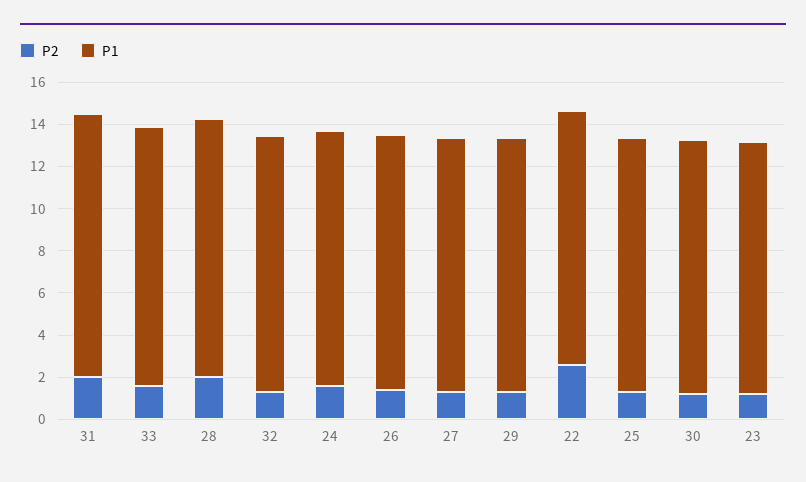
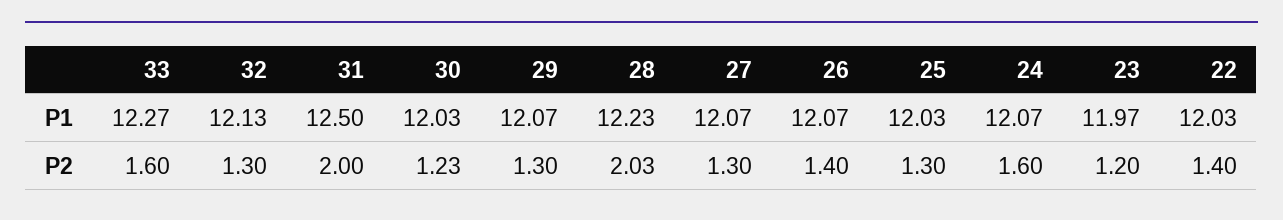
P2, 22: 2.5 -> 1.4

